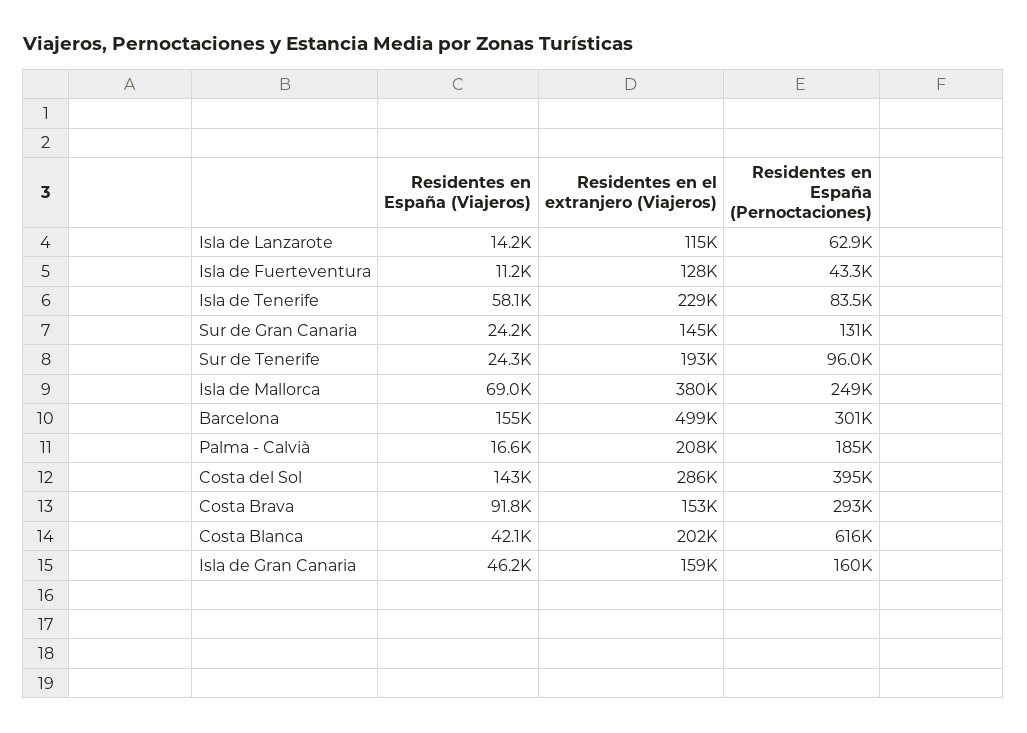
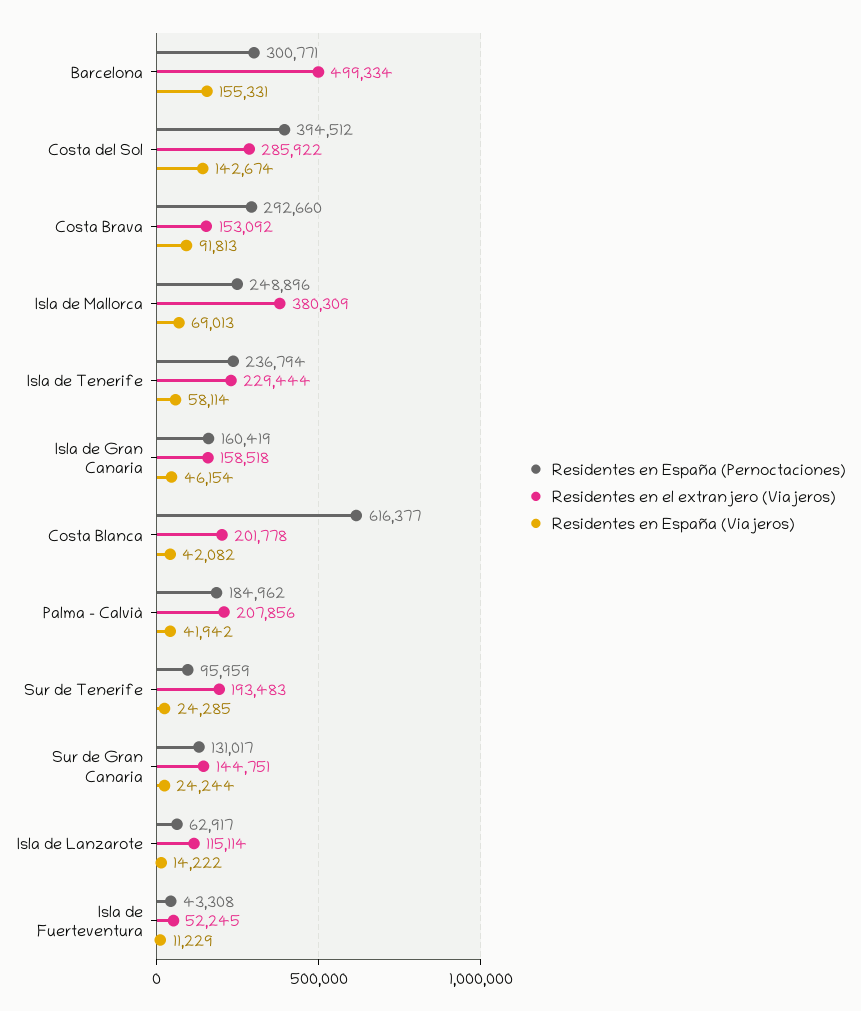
Residentes en el extranjero (Viajeros), Isla de Fuerteventura: 128000 -> 52245
Residentes en España (Pernoctaciones), Isla de Tenerife: 83500 -> 236794
Residentes en España (Viajeros), Palma - Calvià: 16600 -> 41942

